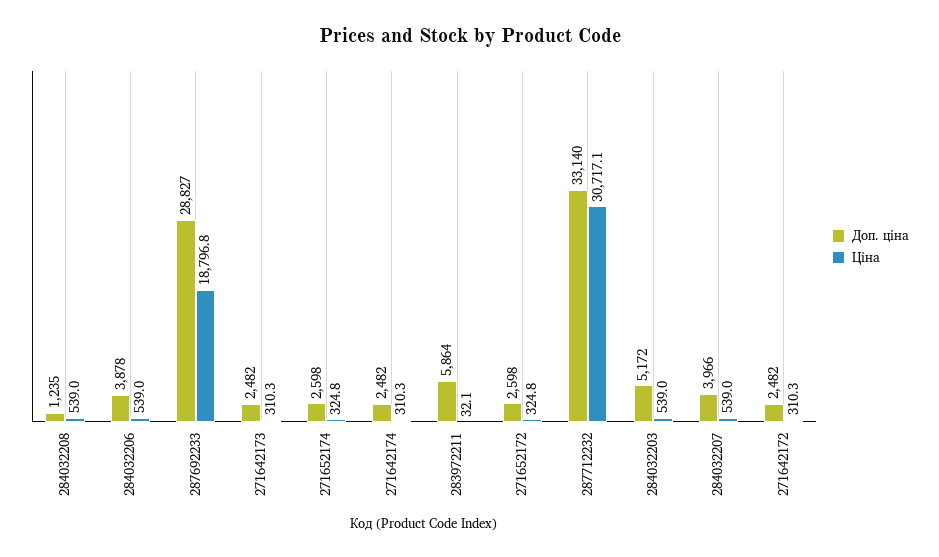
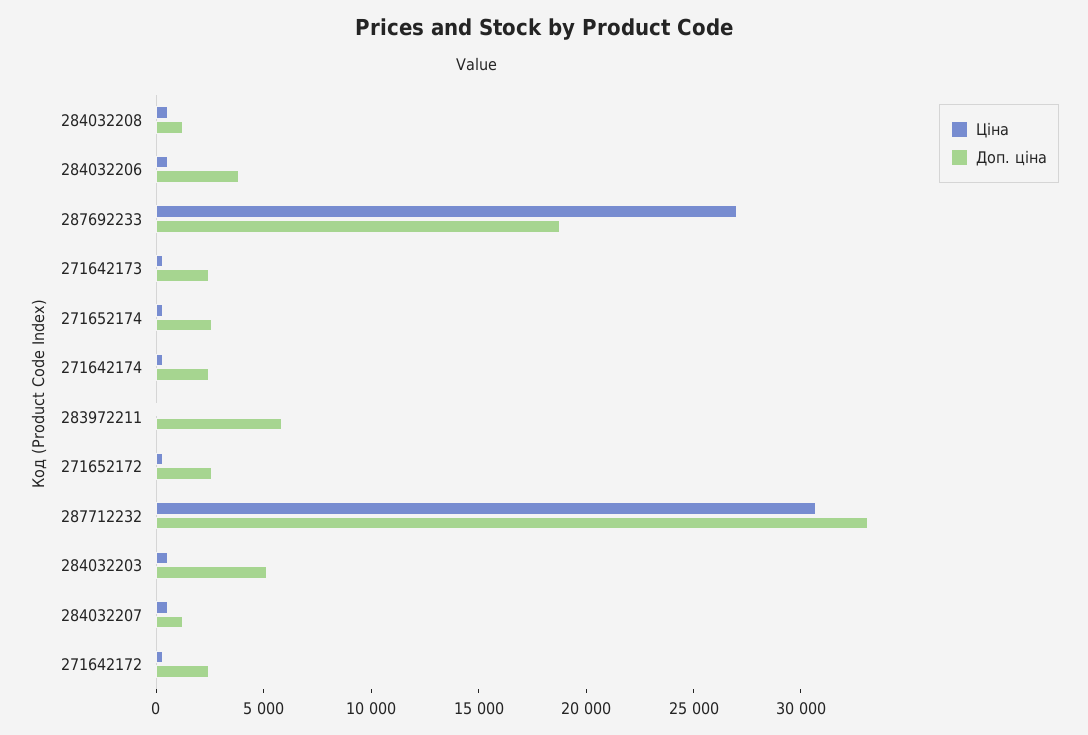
Доп. ціна, 287692233: 28827 -> 19000
Ціна, 287692233: 18796.8 -> 27000
Доп. ціна, 284032207: 3966 -> 1000

